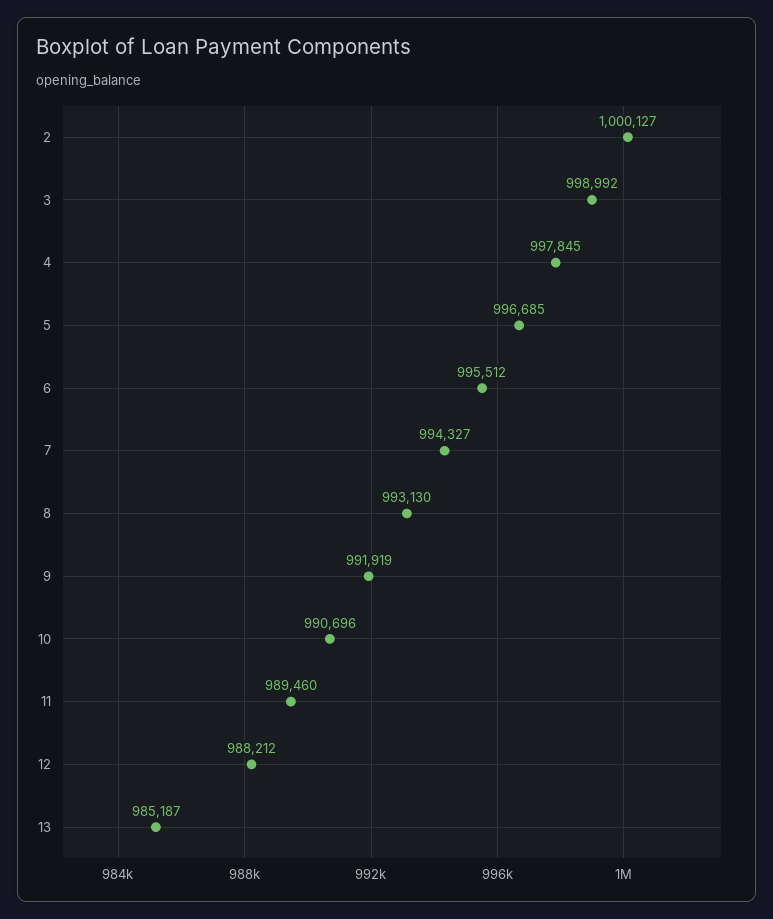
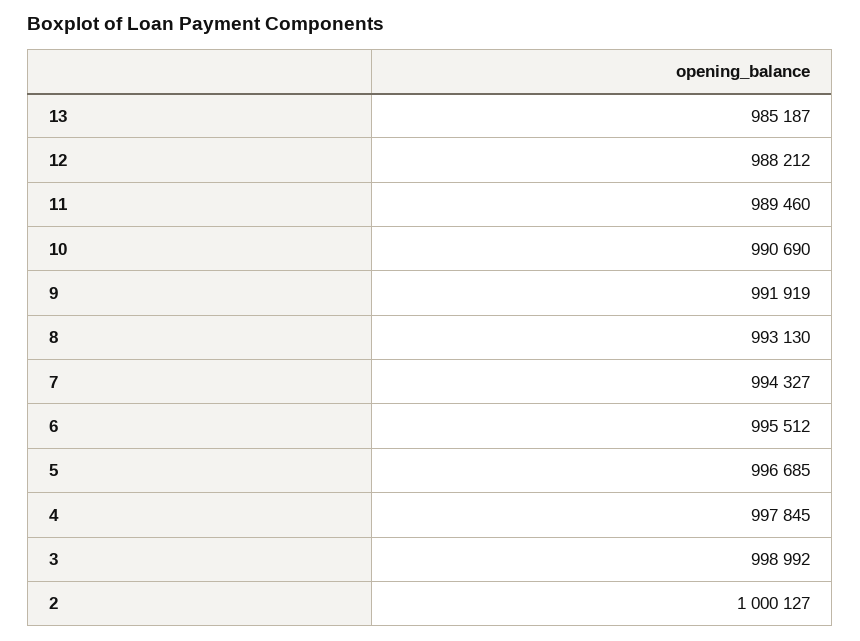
10: 990696 -> 990690

